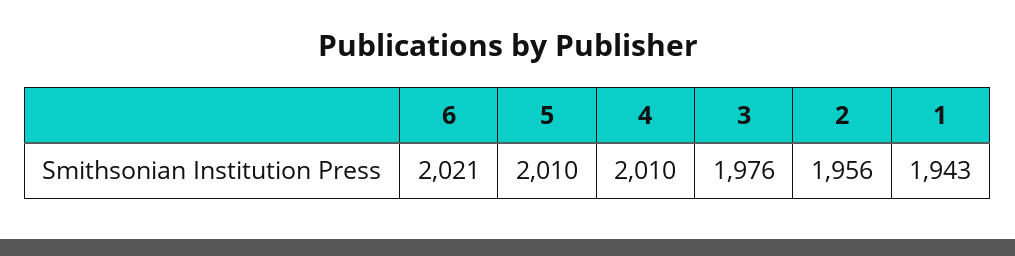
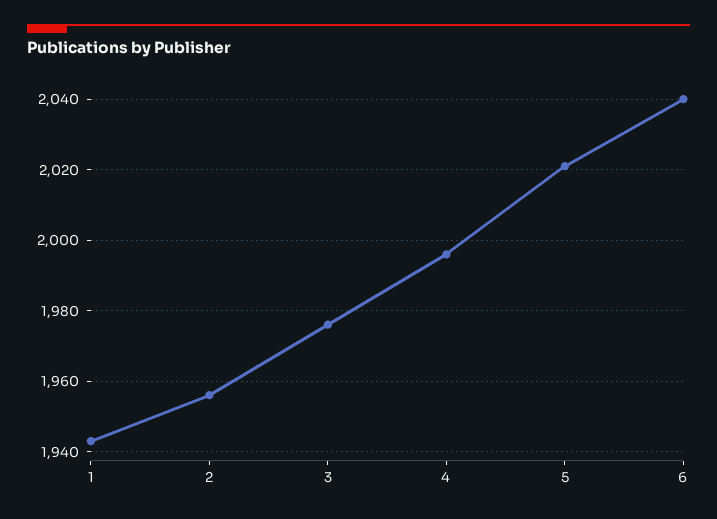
6: 2021 -> 2040
5: 2010 -> 2020
4: 2010 -> 1995

